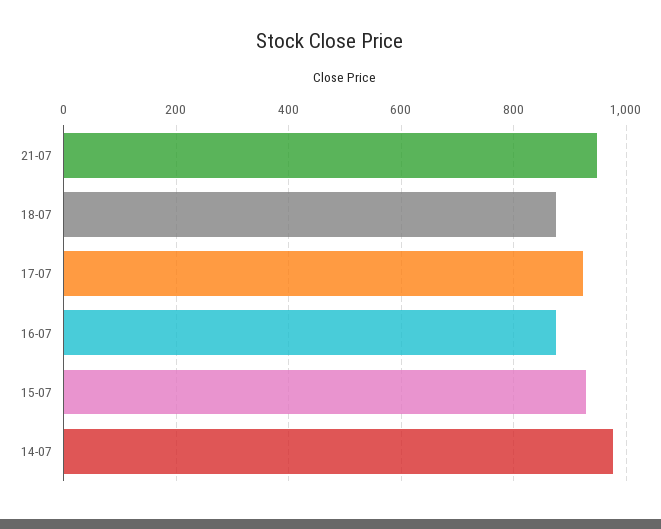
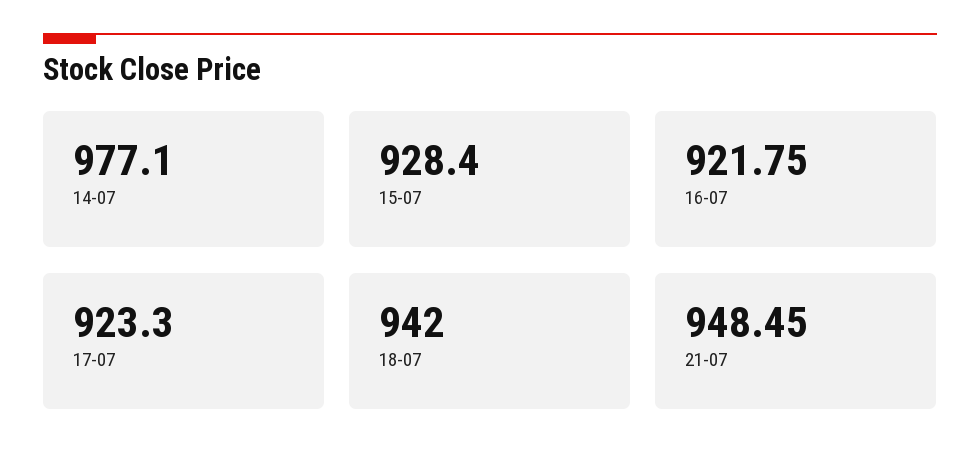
18-07: 880 -> 942
16-07: 880 -> 921.75

